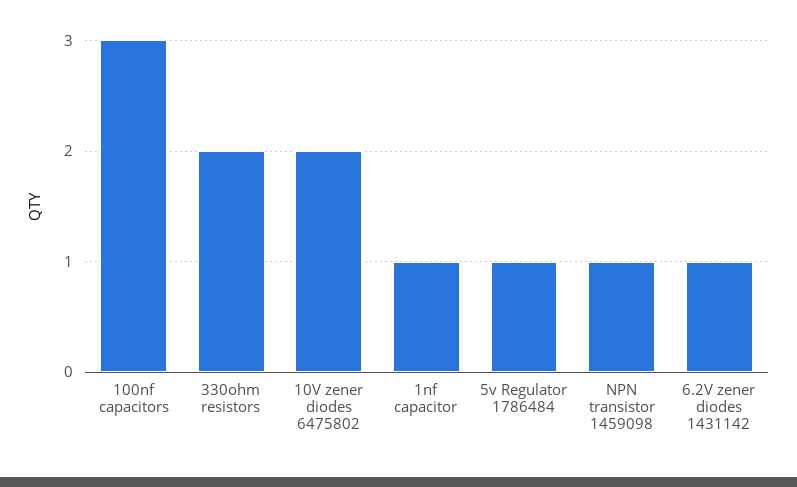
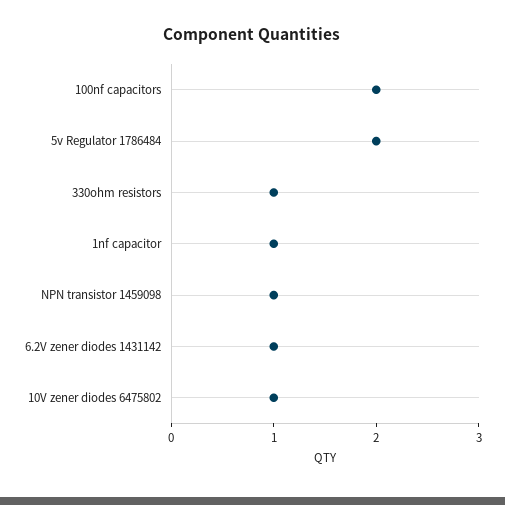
100nf capacitors: 3 -> 2
330ohm resistors: 2 -> 1
10V zener diodes 6475802: 2 -> 1
5v Regulator 1786484: 1 -> 2

